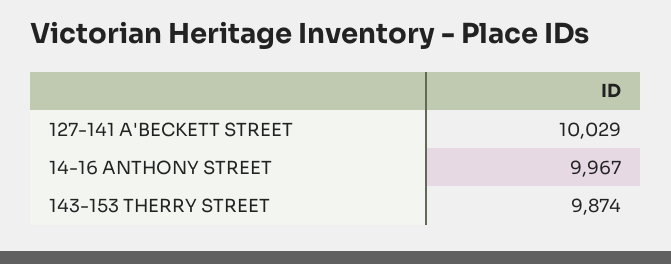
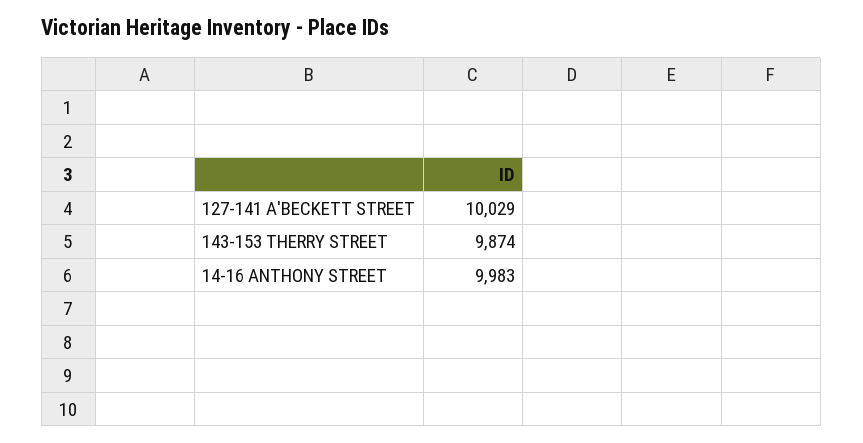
14-16 ANTHONY STREET: 9967 -> 9983

